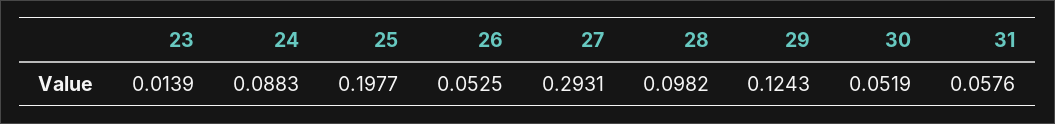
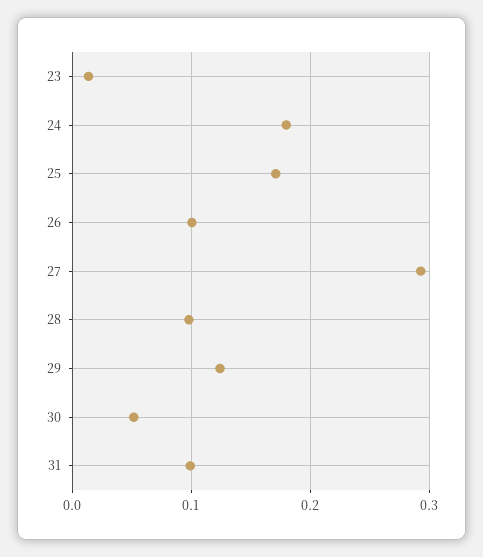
24: 0.0883 -> 0.18
25: 0.1977 -> 0.17
26: 0.0525 -> 0.1
31: 0.0576 -> 0.1

